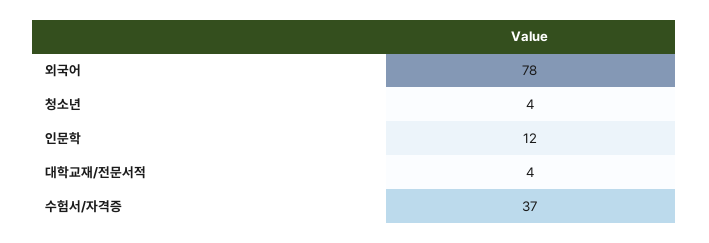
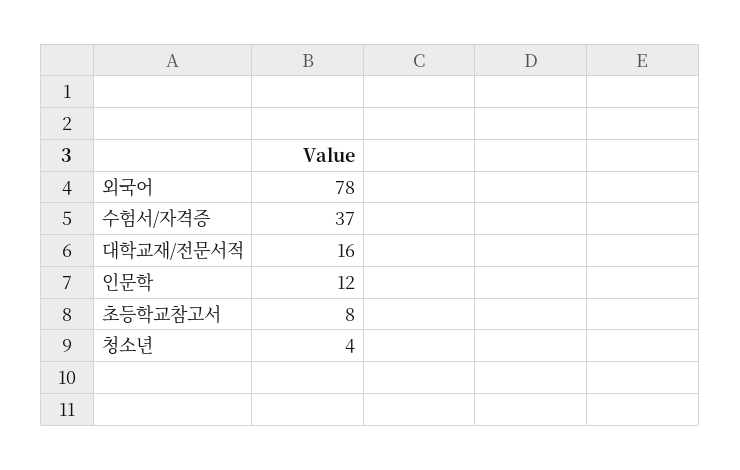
대학교재/전문서적: 4 -> 16
초등학교참고서: none -> 8

